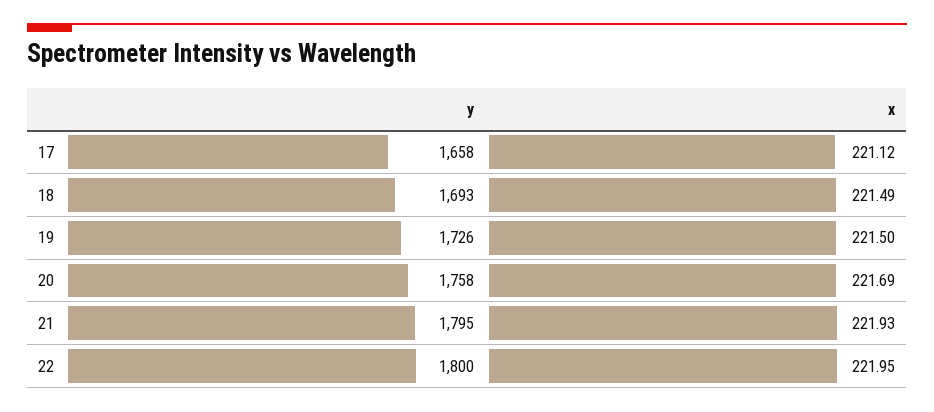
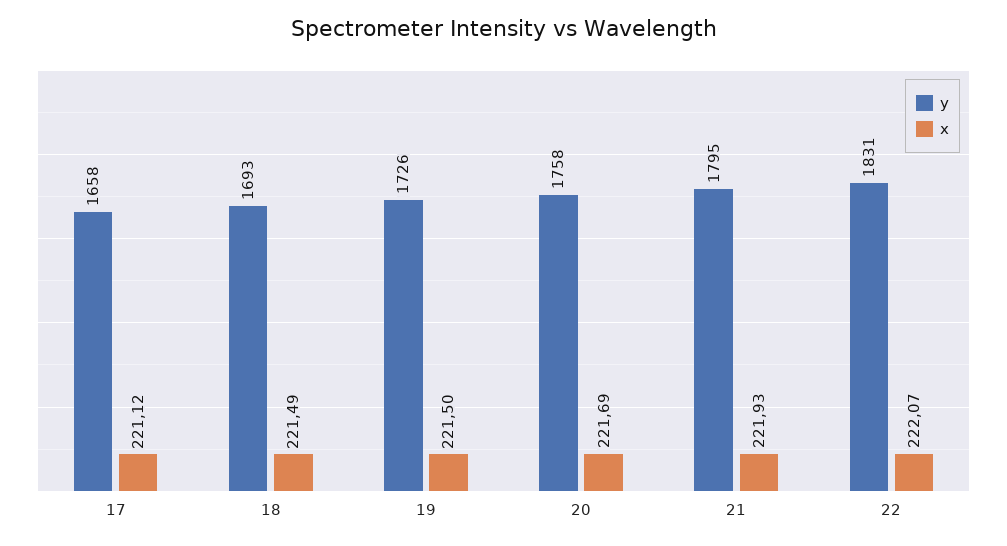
y, 22: 1800 -> 1831
x, 22: 221.95 -> 222.07

